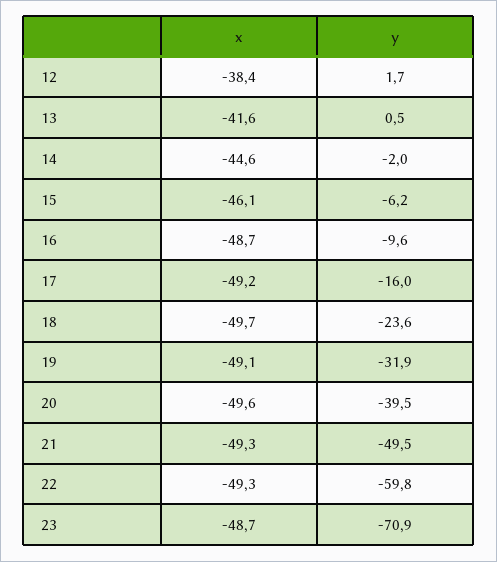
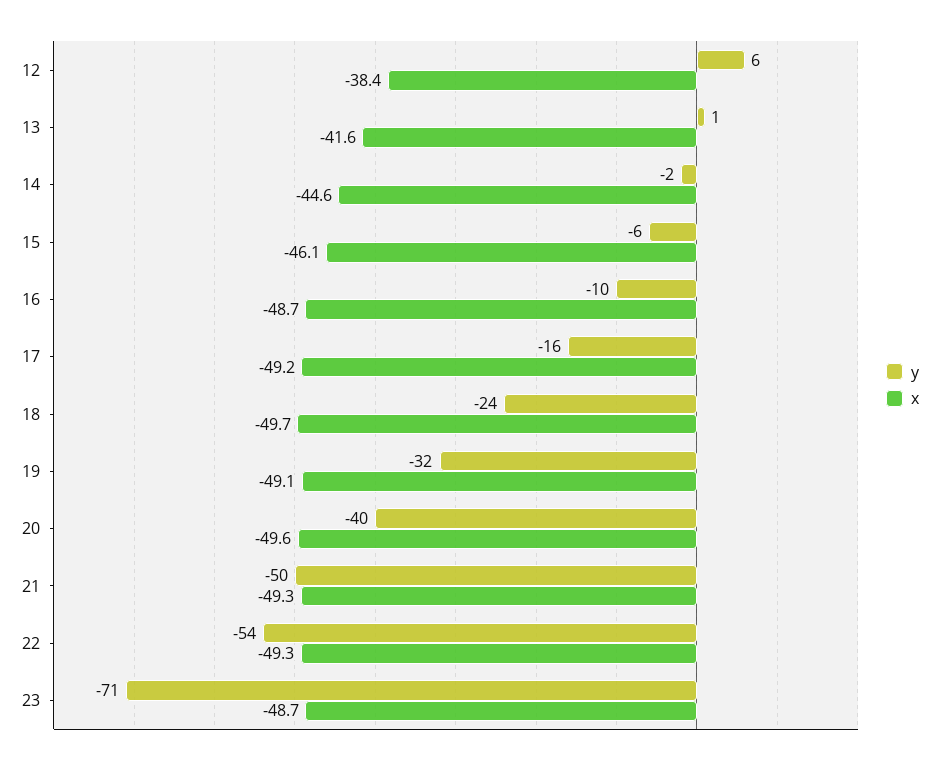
y, 12: 1.7 -> 6
y, 22: -59.8 -> -54

